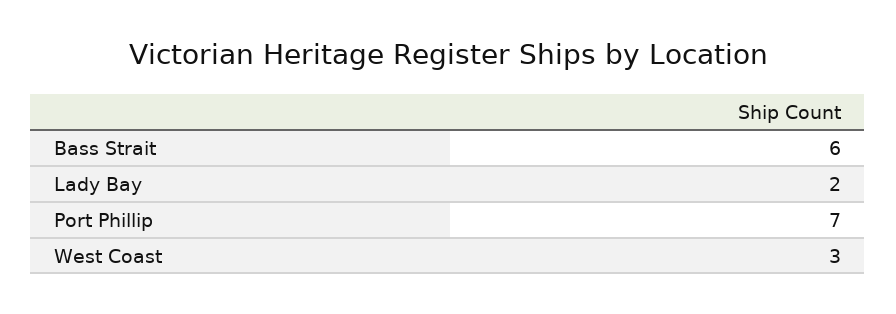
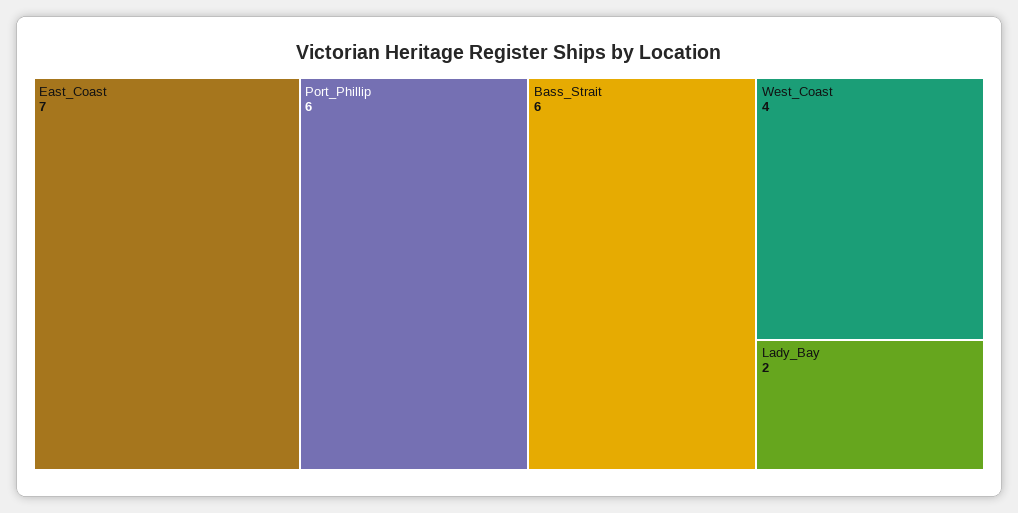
Port Phillip: 7 -> 6
West Coast: 3 -> 4
East_Coast: none -> 7

